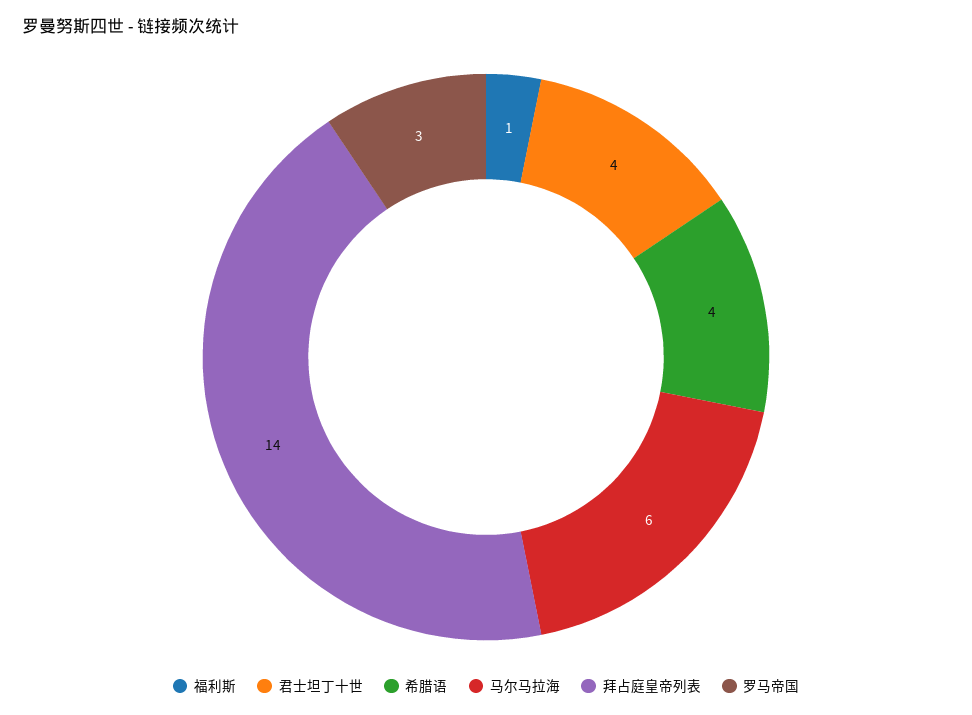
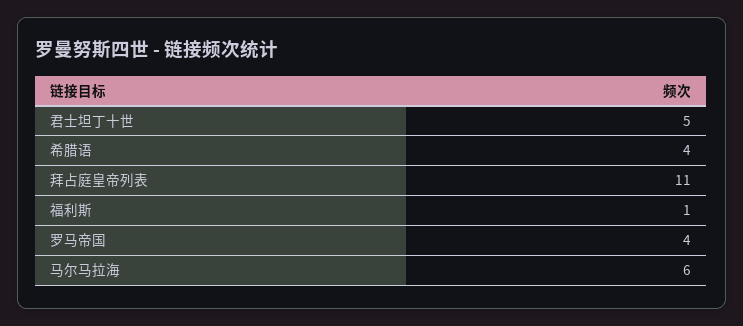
君士坦丁十世: 4 -> 5
拜占庭皇帝列表: 14 -> 11
罗马帝国: 3 -> 4

